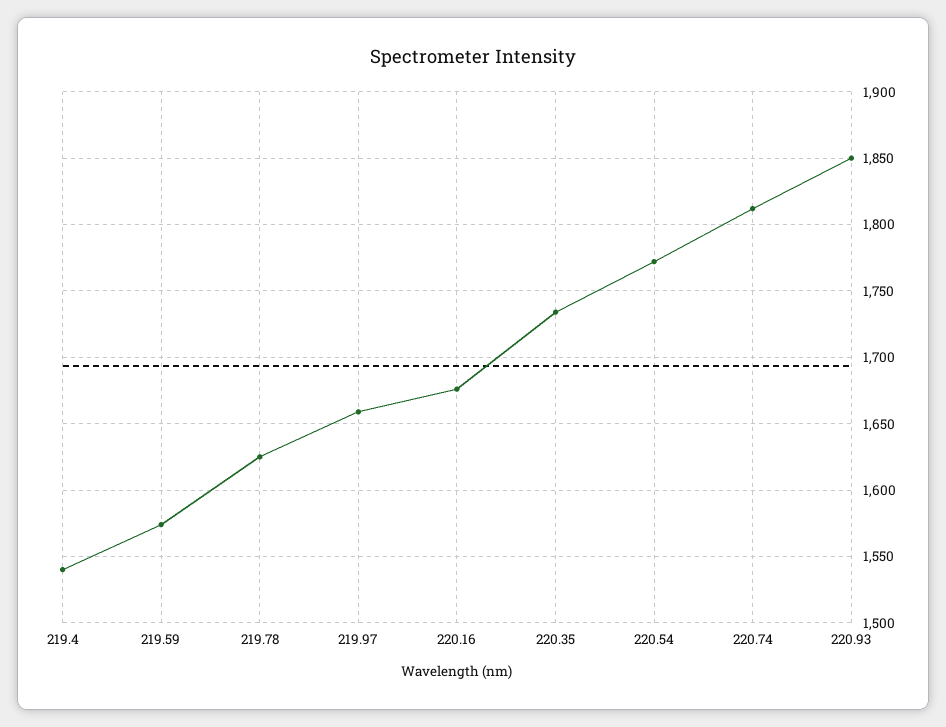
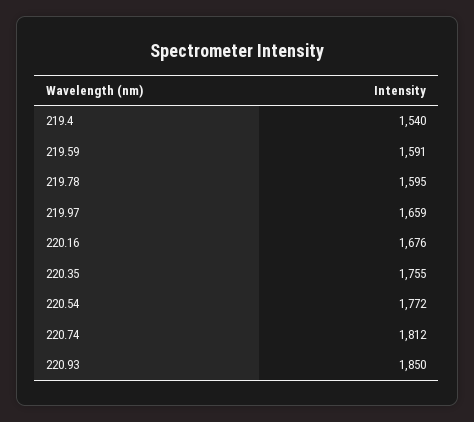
219.59: 1575 -> 1591
219.78: 1625 -> 1595
220.35: 1735 -> 1755

